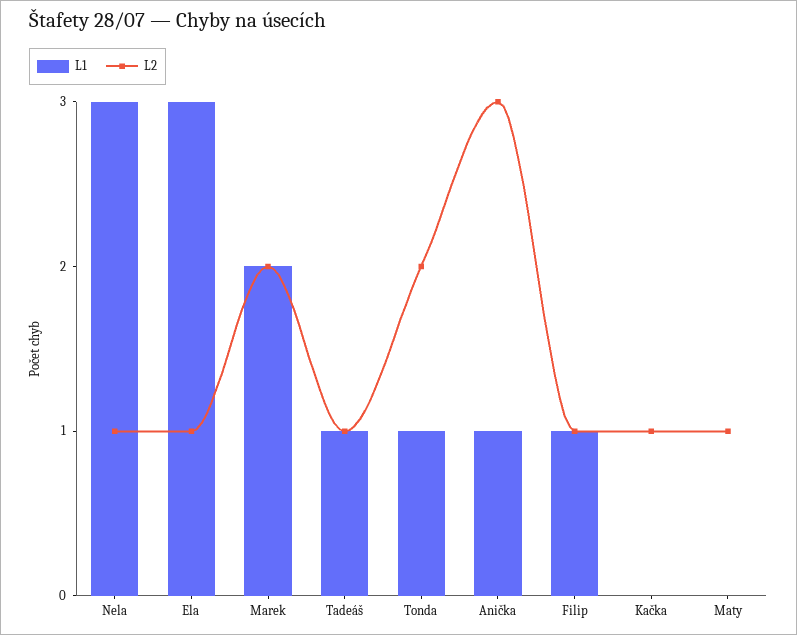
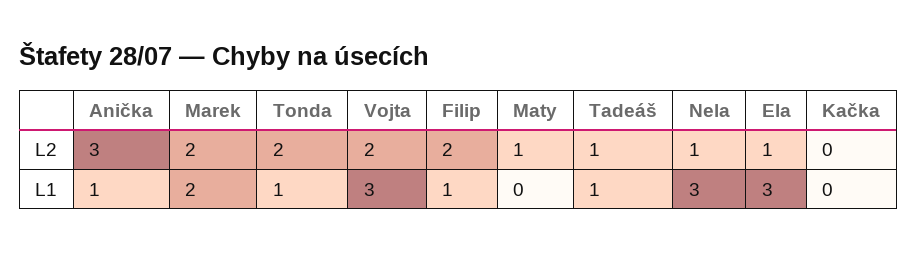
L2, Filip: 1 -> 2
L2, Kačka: 1 -> 0
L2, Vojta: none -> 2
L1, Vojta: none -> 3

